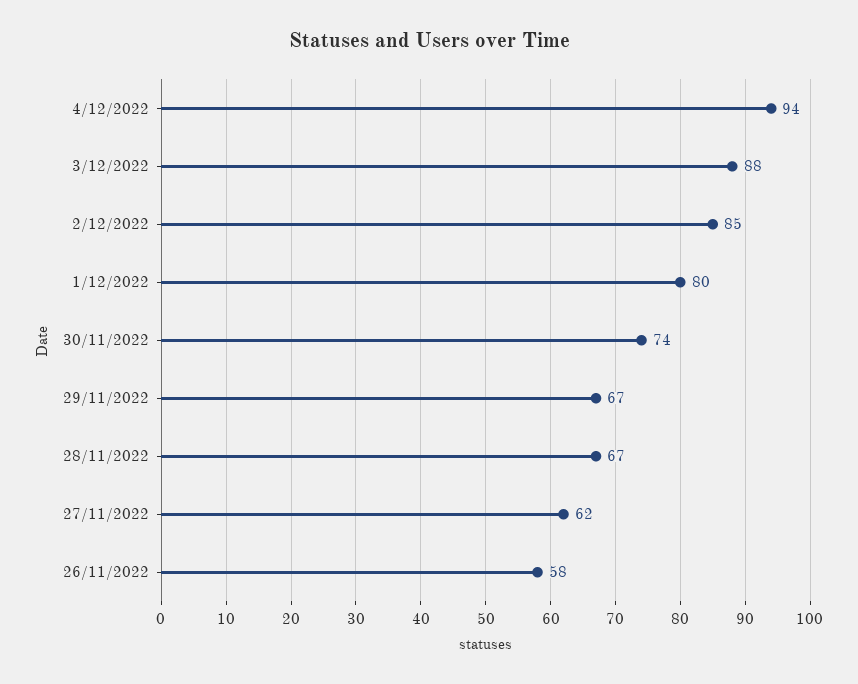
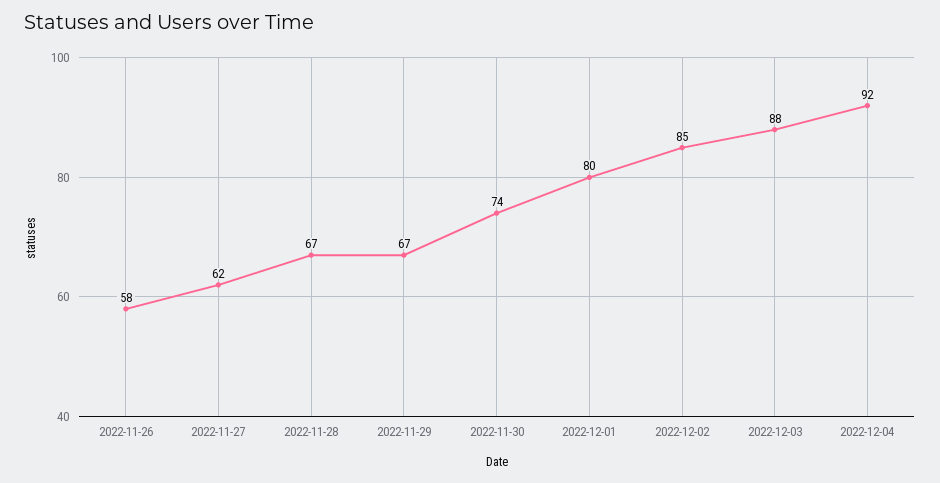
4/12/2022: 94 -> 92

